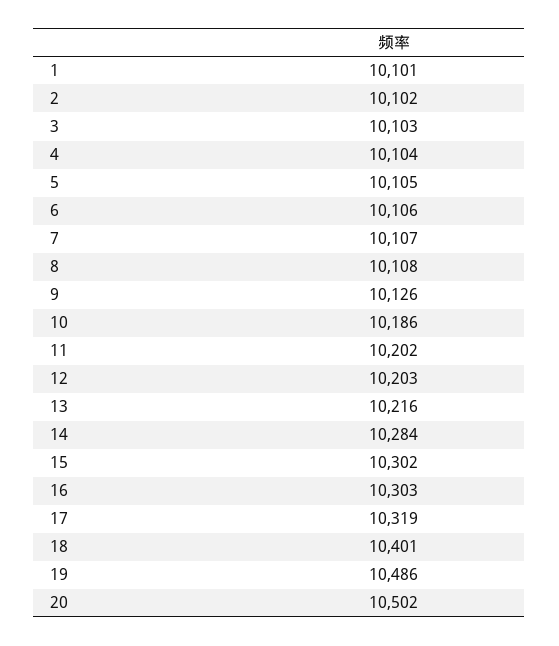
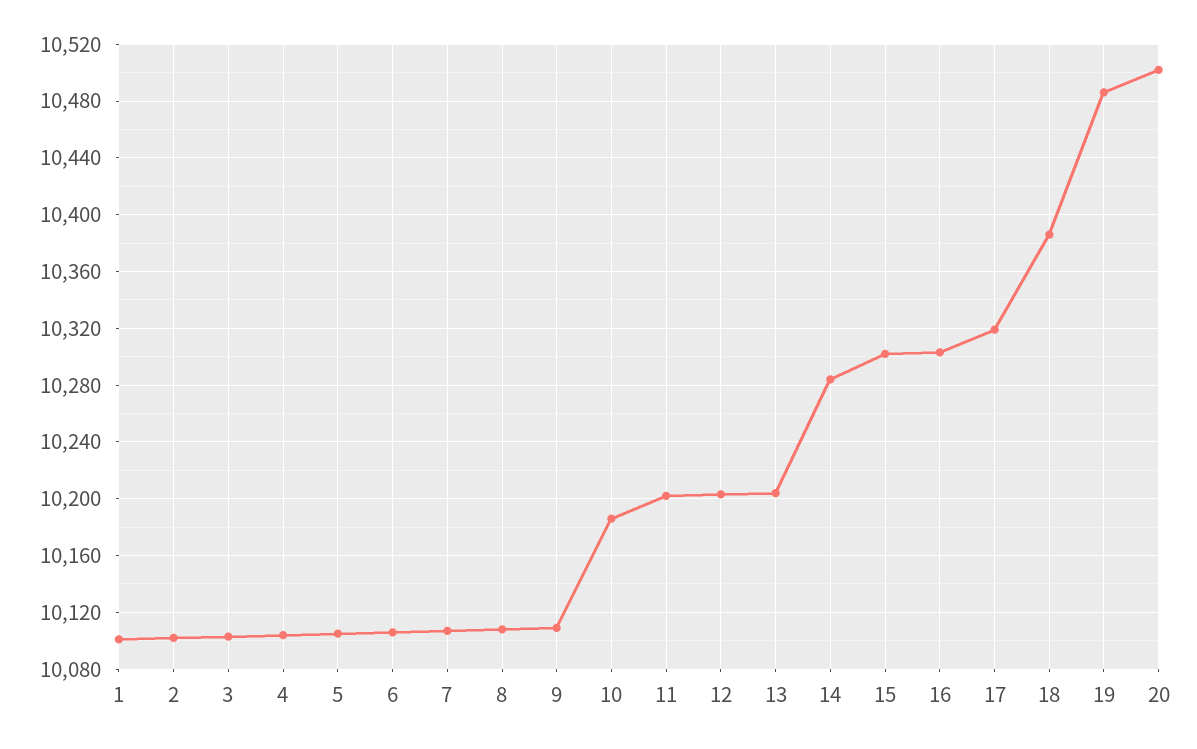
9: 10126 -> 10110
13: 10216 -> 10205
18: 10401 -> 10385

